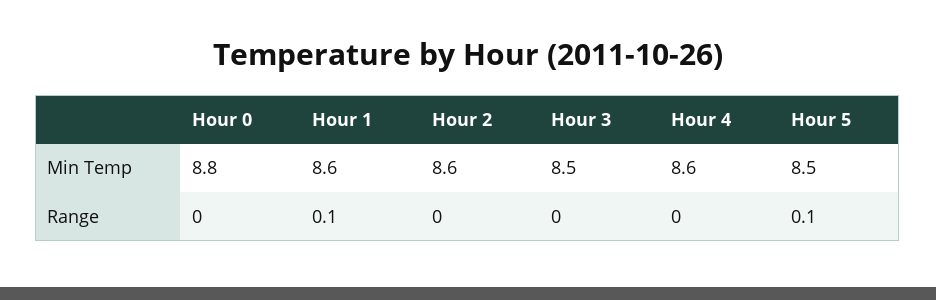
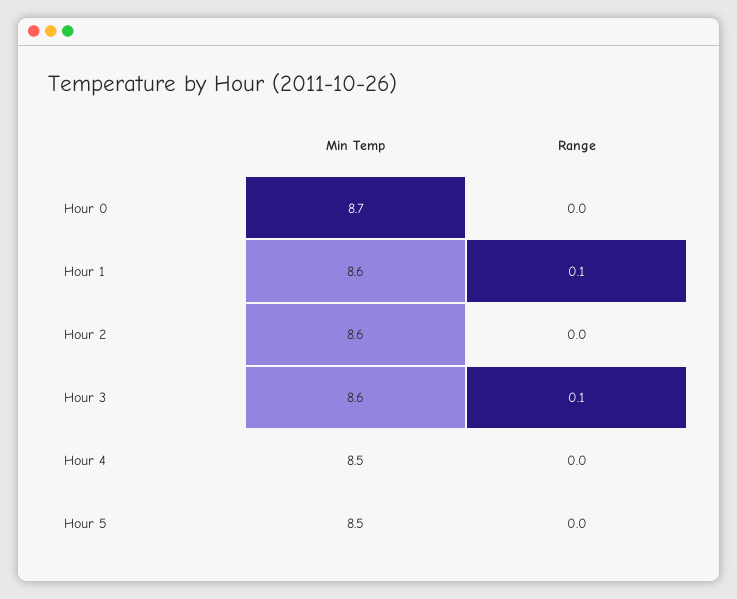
Hour 0, Min Temp: 8.8 -> 8.7
Hour 3, Min Temp: 8.5 -> 8.6
Hour 4, Min Temp: 8.6 -> 8.5
Hour 3, Range: 0 -> 0.1
Hour 5, Range: 0.1 -> 0

